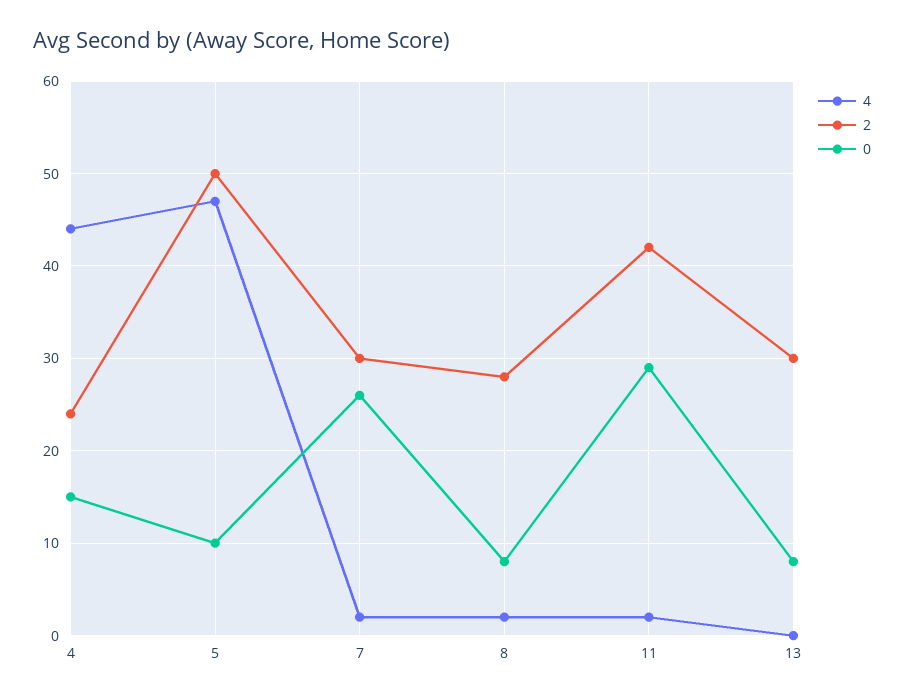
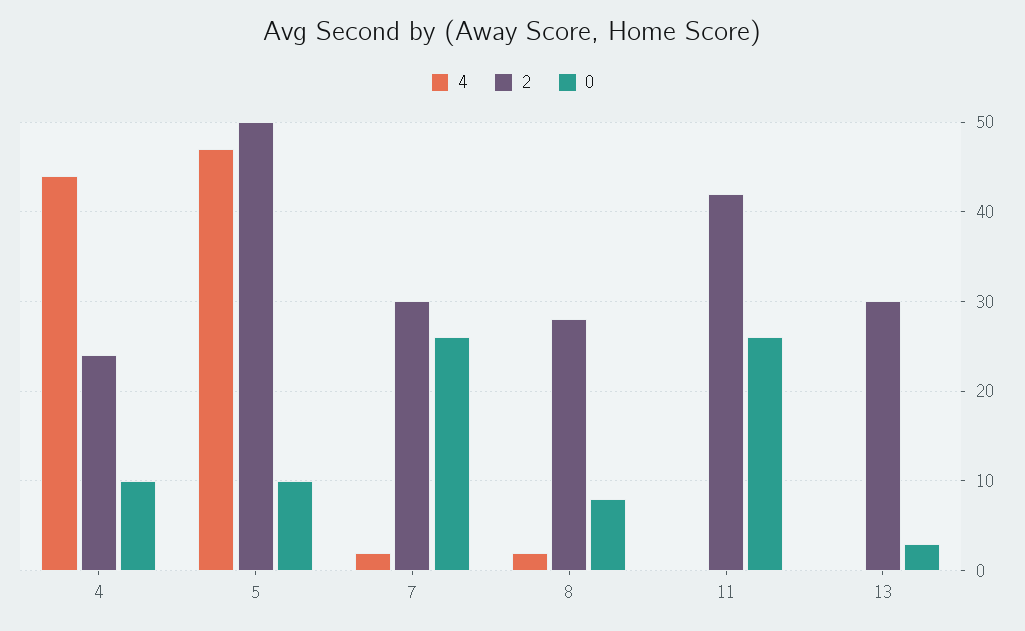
0, 4: 15 -> 10
4, 11: 2 -> 0
0, 11: 29 -> 26
0, 13: 8 -> 3

